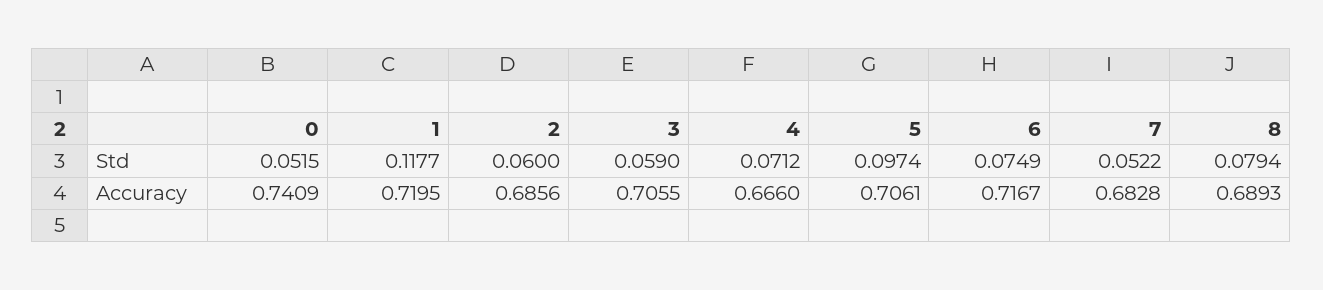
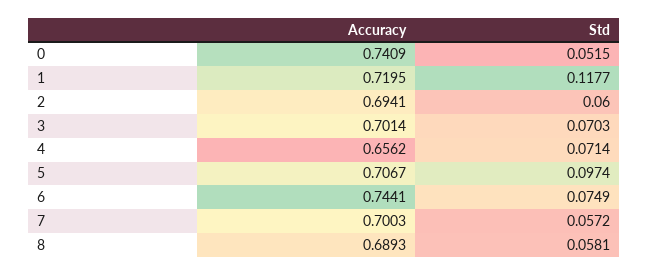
3, Std: 0.059 -> 0.0703
4, Std: 0.0712 -> 0.0714
7, Std: 0.0522 -> 0.0572
8, Std: 0.0794 -> 0.0581
2, Accuracy: 0.6856 -> 0.6941
3, Accuracy: 0.7055 -> 0.7014
4, Accuracy: 0.666 -> 0.6562
5, Accuracy: 0.7061 -> 0.7067
6, Accuracy: 0.7167 -> 0.7441
7, Accuracy: 0.6828 -> 0.7003

